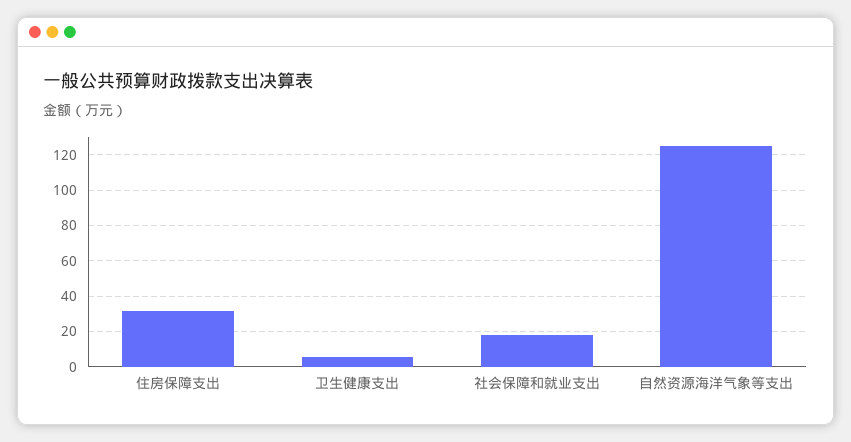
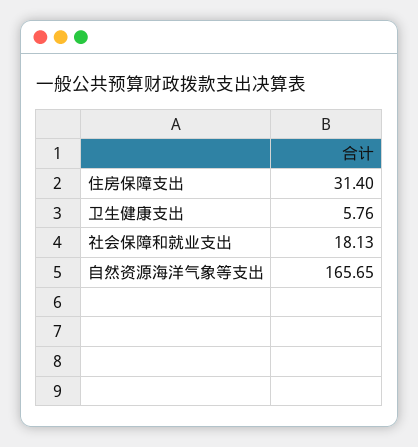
自然资源海洋气象等支出: 125 -> 165.65

